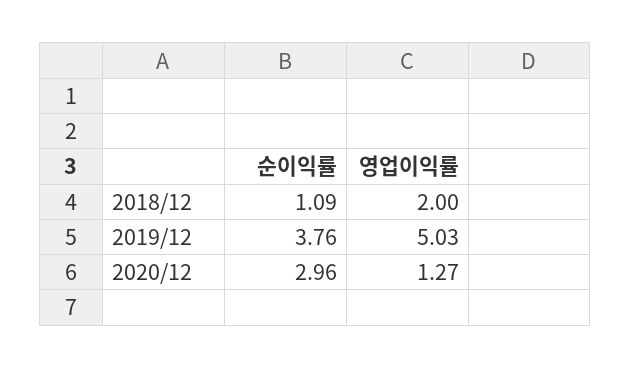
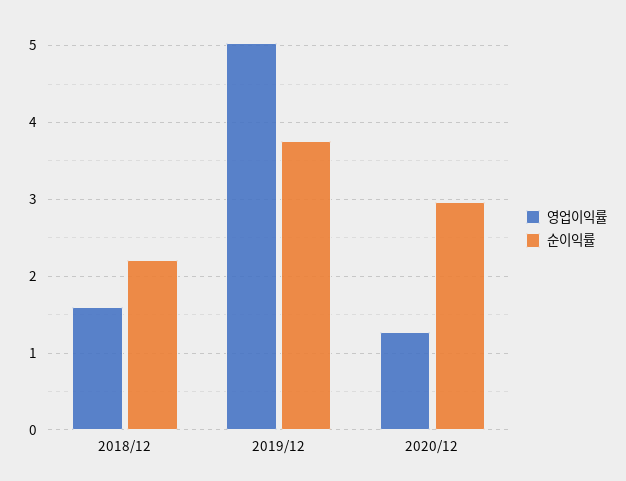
순이익률, 2018/12: 1.09 -> 2.2
영업이익률, 2018/12: 2 -> 1.6

